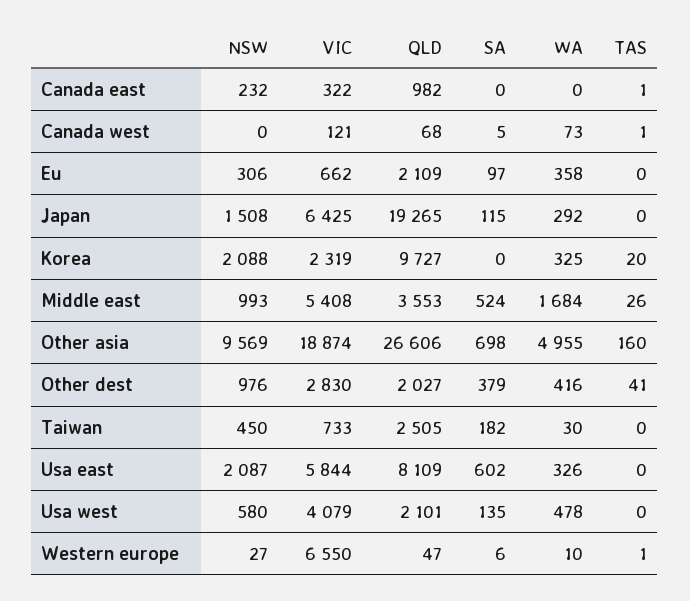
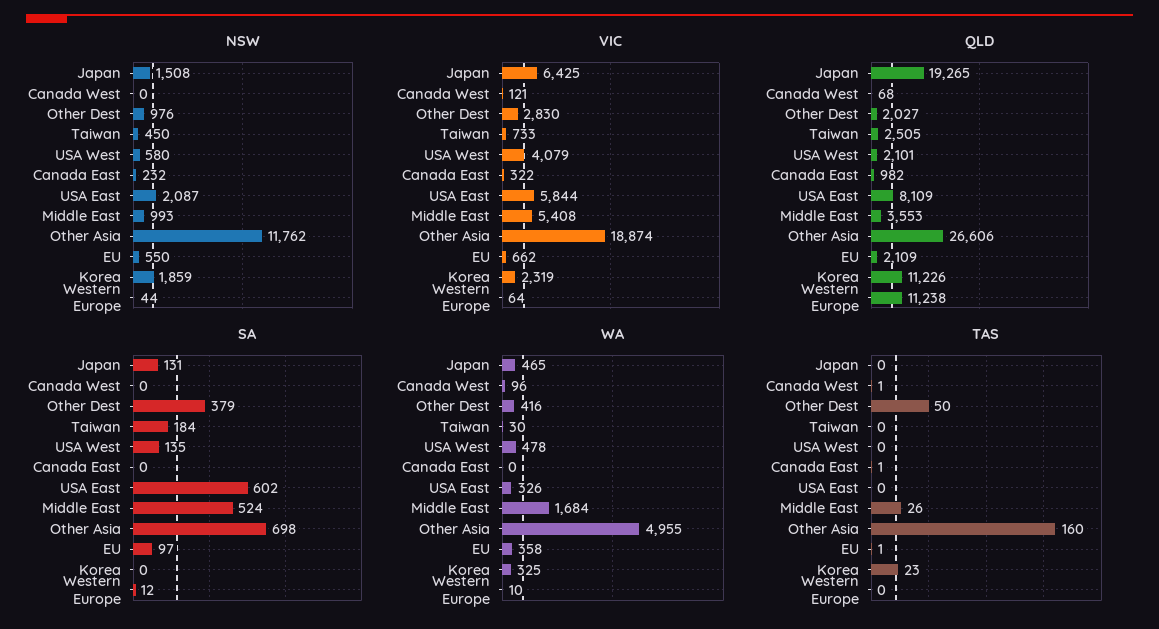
SA, Canada west: 5 -> 0
WA, Canada west: 73 -> 96
NSW, Eu: 306 -> 550
TAS, Eu: 0 -> 1
SA, Japan: 115 -> 131
WA, Japan: 292 -> 465
NSW, Korea: 2088 -> 1859
QLD, Korea: 9727 -> 11226
TAS, Korea: 20 -> 23
NSW, Other asia: 9569 -> 11762
TAS, Other dest: 41 -> 50
SA, Taiwan: 182 -> 184
NSW, Western europe: 27 -> 44
VIC, Western europe: 6550 -> 64
QLD, Western europe: 47 -> 11238
SA, Western europe: 6 -> 12
TAS, Western europe: 1 -> 0

